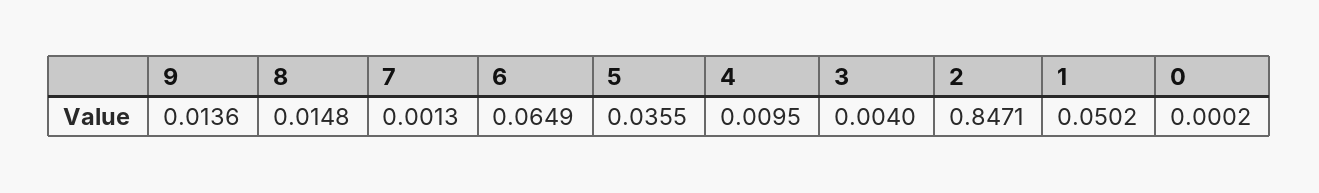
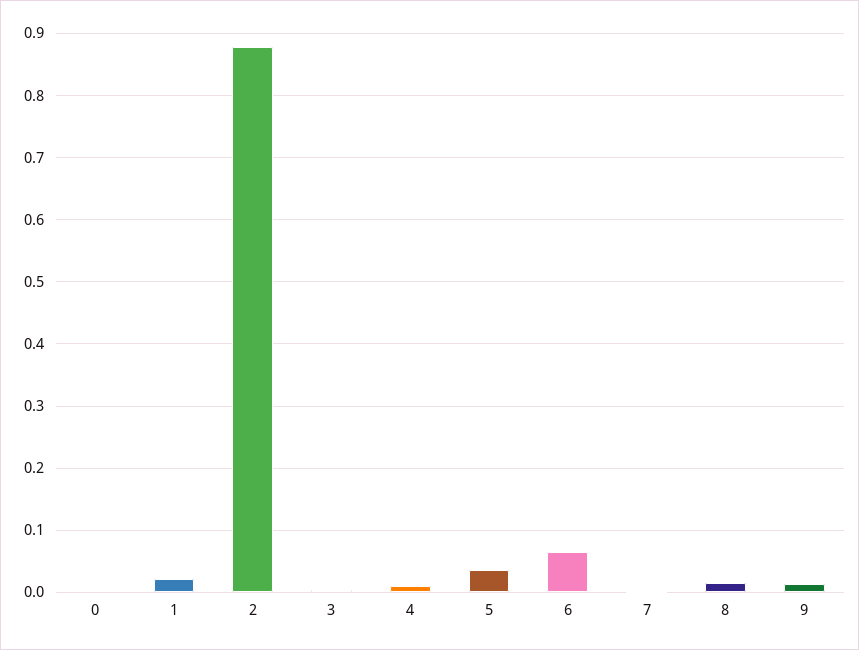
2: 0.8471 -> 0.88
1: 0.0502 -> 0.02

